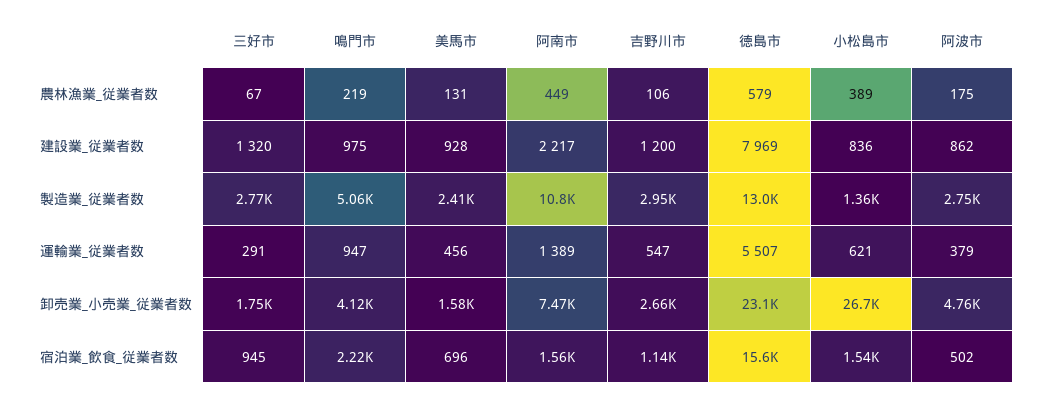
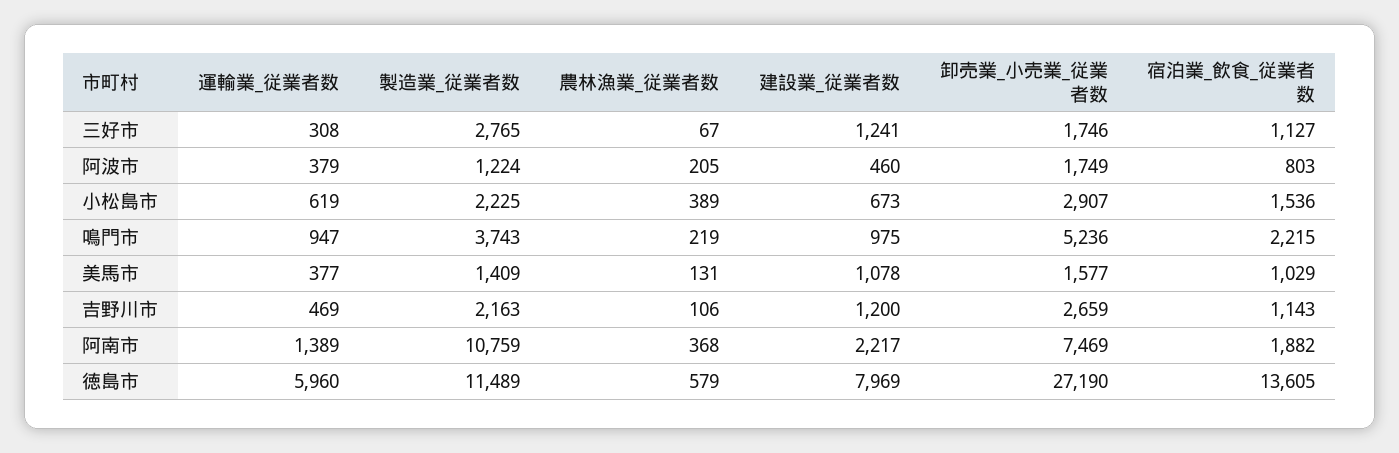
阿南市, 農林漁業_従業者数: 449 -> 368
阿波市, 農林漁業_従業者数: 175 -> 205
三好市, 建設業_従業者数: 1320 -> 1241
美馬市, 建設業_従業者数: 928 -> 1078
小松島市, 建設業_従業者数: 836 -> 673
阿波市, 建設業_従業者数: 862 -> 460
鳴門市, 製造業_従業者数: 5060 -> 3743
美馬市, 製造業_従業者数: 2410 -> 1409
吉野川市, 製造業_従業者数: 2950 -> 2163
徳島市, 製造業_従業者数: 13000 -> 11489
小松島市, 製造業_従業者数: 1360 -> 2225
阿波市, 製造業_従業者数: 2750 -> 1224
三好市, 運輸業_従業者数: 291 -> 308
美馬市, 運輸業_従業者数: 456 -> 377
吉野川市, 運輸業_従業者数: 547 -> 469
徳島市, 運輸業_従業者数: 5507 -> 5960
小松島市, 運輸業_従業者数: 621 -> 619
鳴門市, 卸売業_小売業_従業者数: 4120 -> 5236
徳島市, 卸売業_小売業_従業者数: 23100 -> 27190
小松島市, 卸売業_小売業_従業者数: 26700 -> 2907
阿波市, 卸売業_小売業_従業者数: 4760 -> 1749
三好市, 宿泊業_飲食_従業者数: 945 -> 1127
美馬市, 宿泊業_飲食_従業者数: 696 -> 1029
阿南市, 宿泊業_飲食_従業者数: 1560 -> 1882
徳島市, 宿泊業_飲食_従業者数: 15600 -> 13605
阿波市, 宿泊業_飲食_従業者数: 502 -> 803

